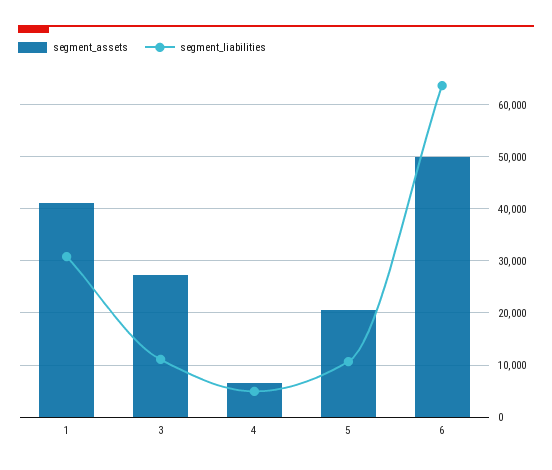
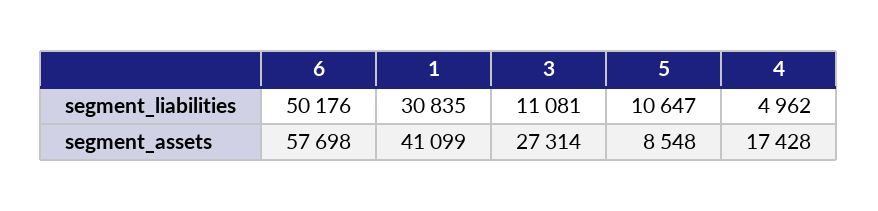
segment_assets, 4: 6000 -> 17428
segment_assets, 5: 20000 -> 8548
segment_assets, 6: 50000 -> 57698
segment_liabilities, 6: 64000 -> 50176

